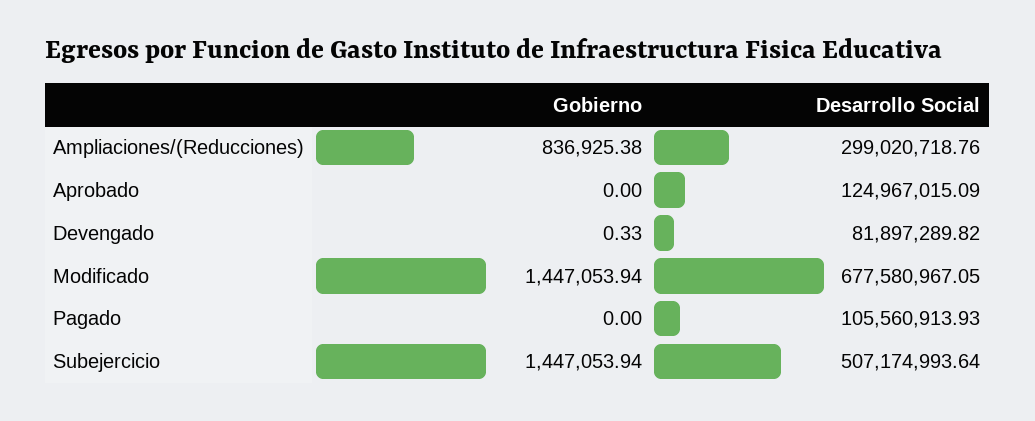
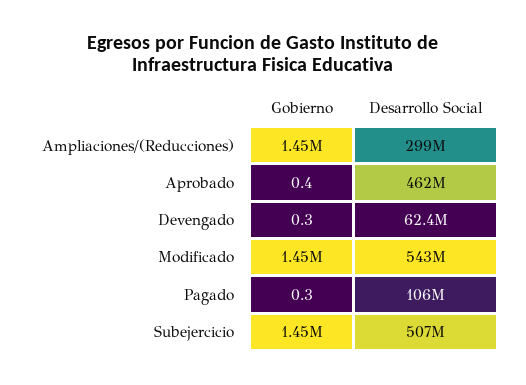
Gobierno, Ampliaciones/(Reducciones): 836925.38 -> 1450000
Gobierno, Aprobado: 0 -> 0.4
Desarrollo Social, Aprobado: 124967015.09 -> 462000000
Desarrollo Social, Devengado: 81897289.82 -> 62400000
Desarrollo Social, Modificado: 677580967.05 -> 543000000
Gobierno, Pagado: 0 -> 0.3

